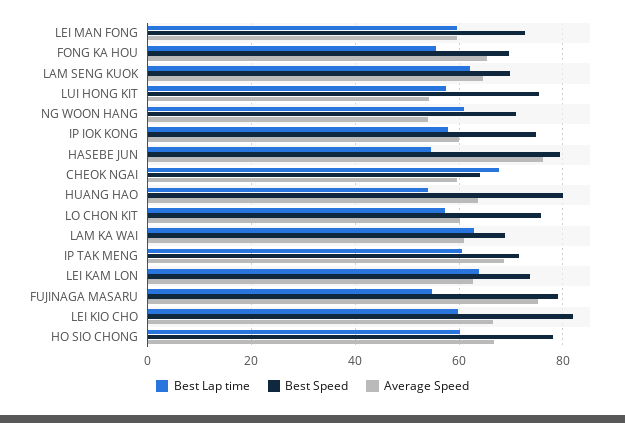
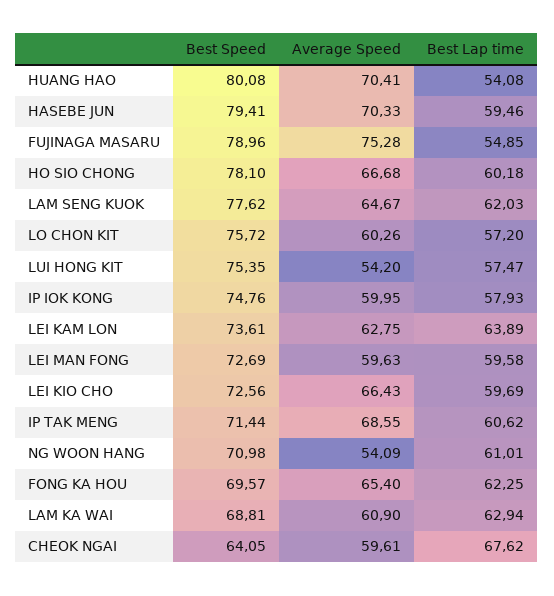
Best Lap time, FONG KA HOU: 56 -> 62.25
Best Speed, LAM SENG KUOK: 70 -> 77.62
Best Lap time, HASEBE JUN: 54 -> 59.46
Average Speed, HASEBE JUN: 76 -> 70.33
Average Speed, HUANG HAO: 64 -> 70.41
Best Speed, LEI KIO CHO: 82 -> 72.56

